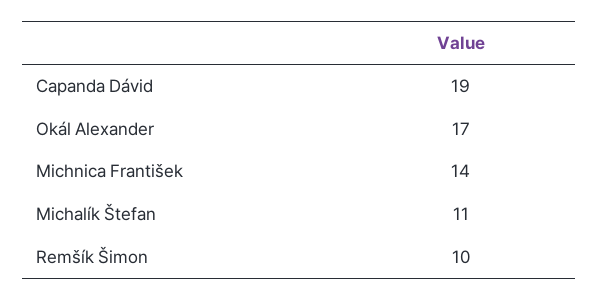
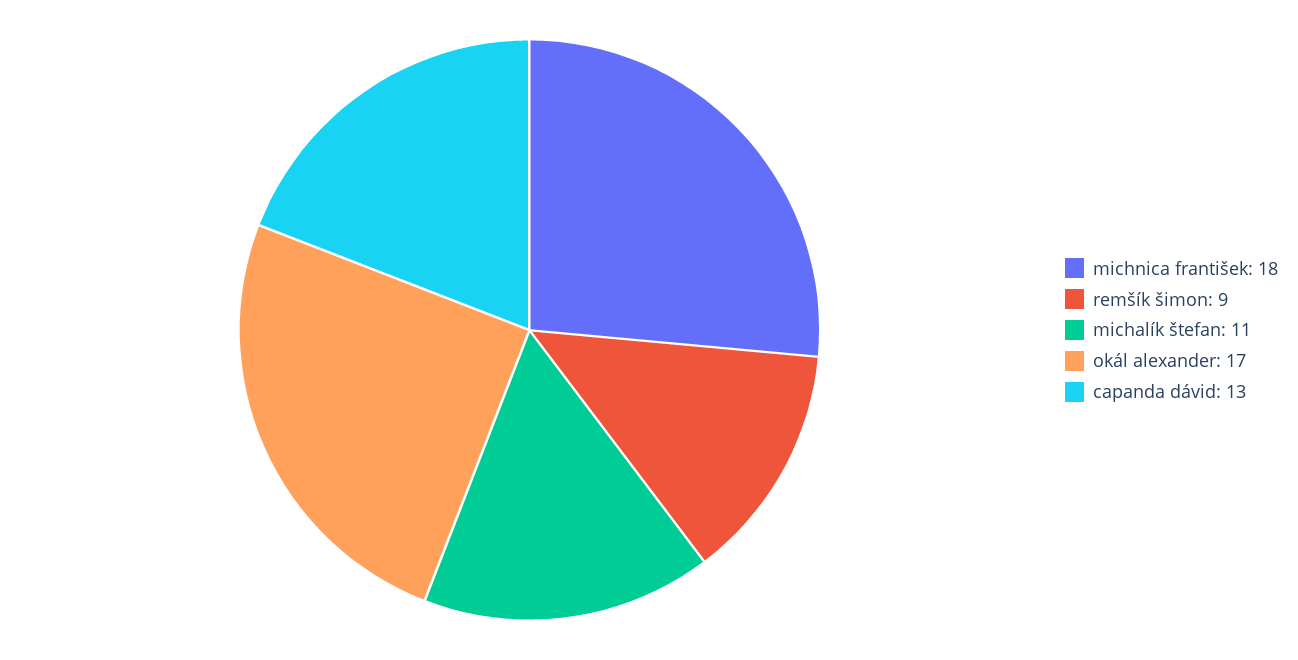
Capanda Dávid: 19 -> 13
Michnica František: 14 -> 18
Remšík Šimon: 10 -> 9

